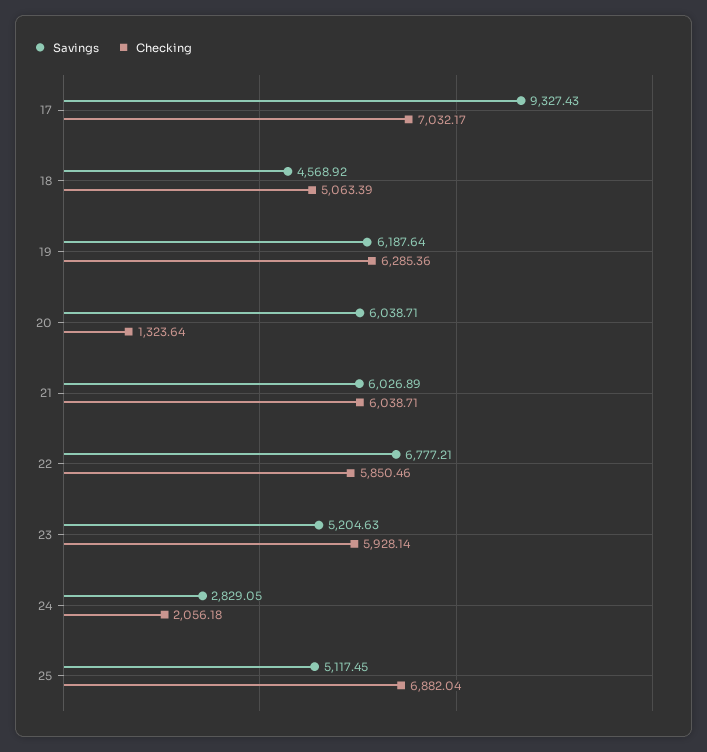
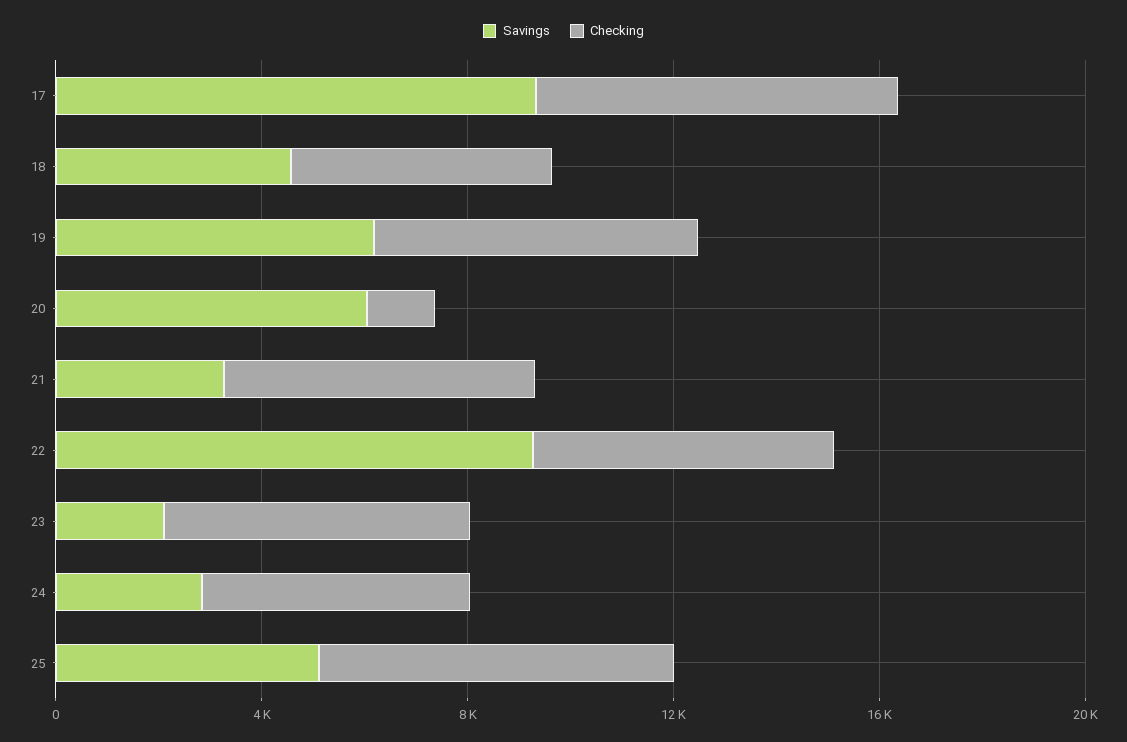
Savings, 21: 6026.89 -> 3000
Savings, 22: 6777.21 -> 9000
Savings, 23: 5204.63 -> 2000
Checking, 24: 2056.18 -> 5000

